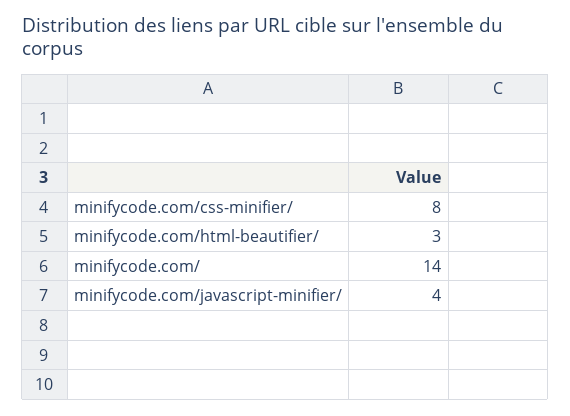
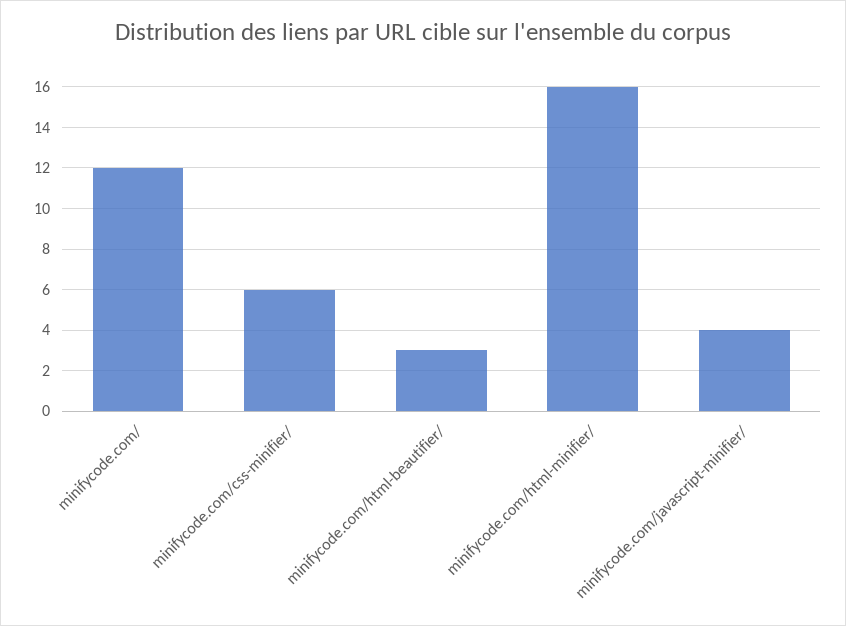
minifycode.com/css-minifier/: 8 -> 6
minifycode.com/: 14 -> 12
minifycode.com/html-minifier/: none -> 16

